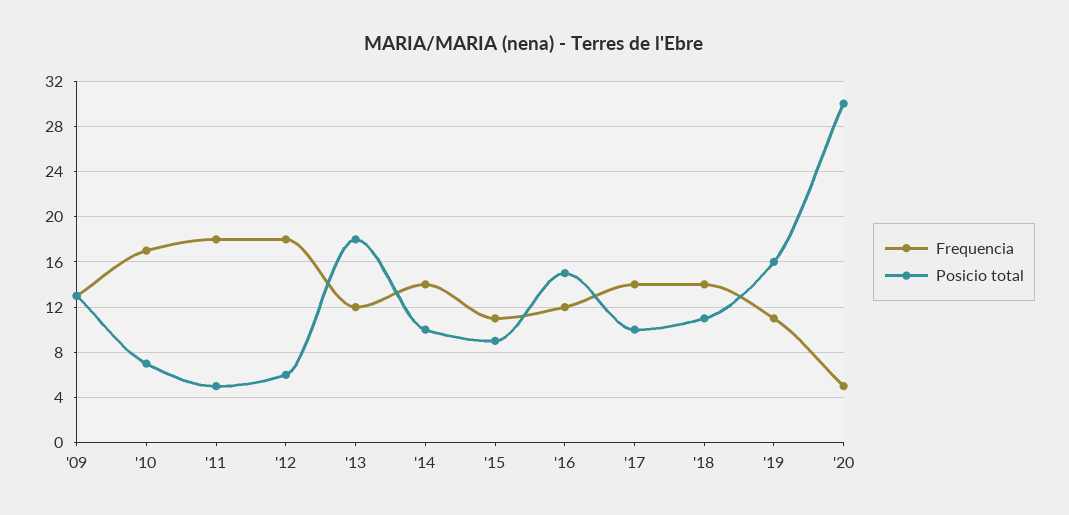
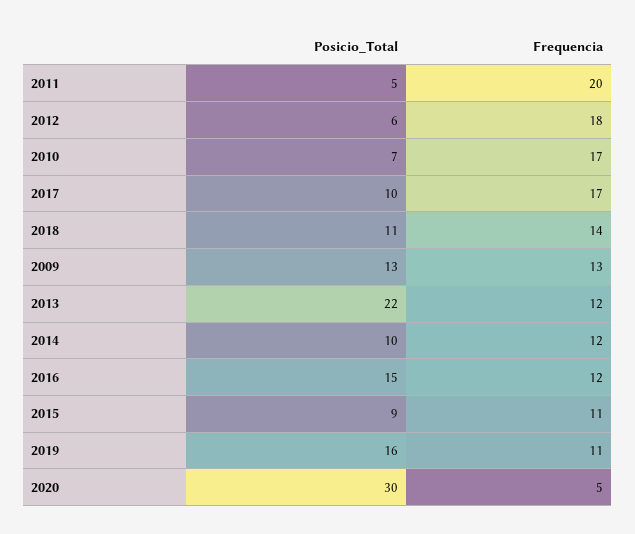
Frequencia, '11: 18 -> 20
Posicio total, '13: 18 -> 22
Frequencia, '14: 14 -> 12
Frequencia, '17: 14 -> 17

